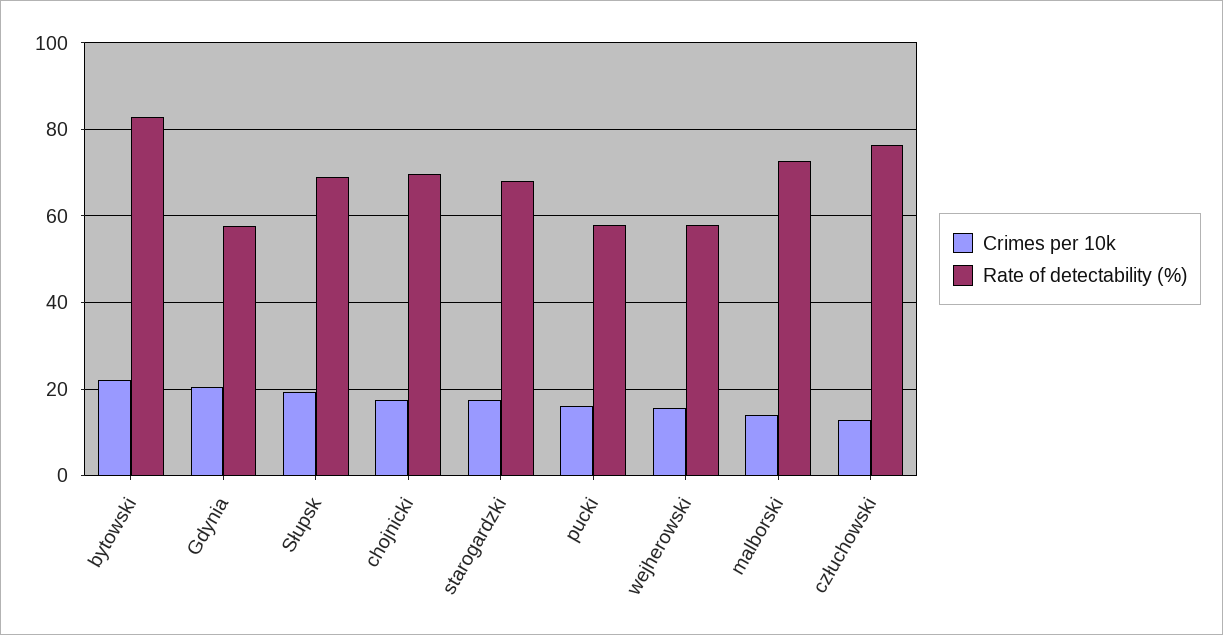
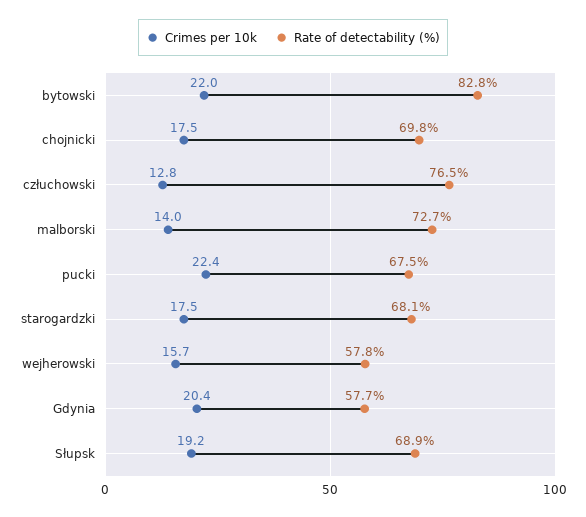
Crimes per 10k, pucki: 16 -> 22.4
Rate of detectability (%), pucki: 58 -> 67.5

